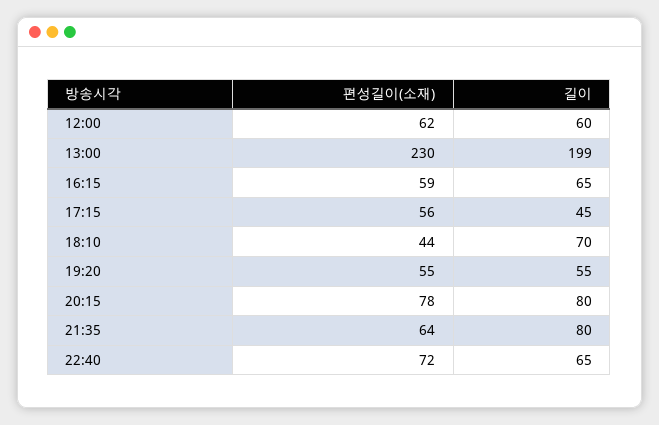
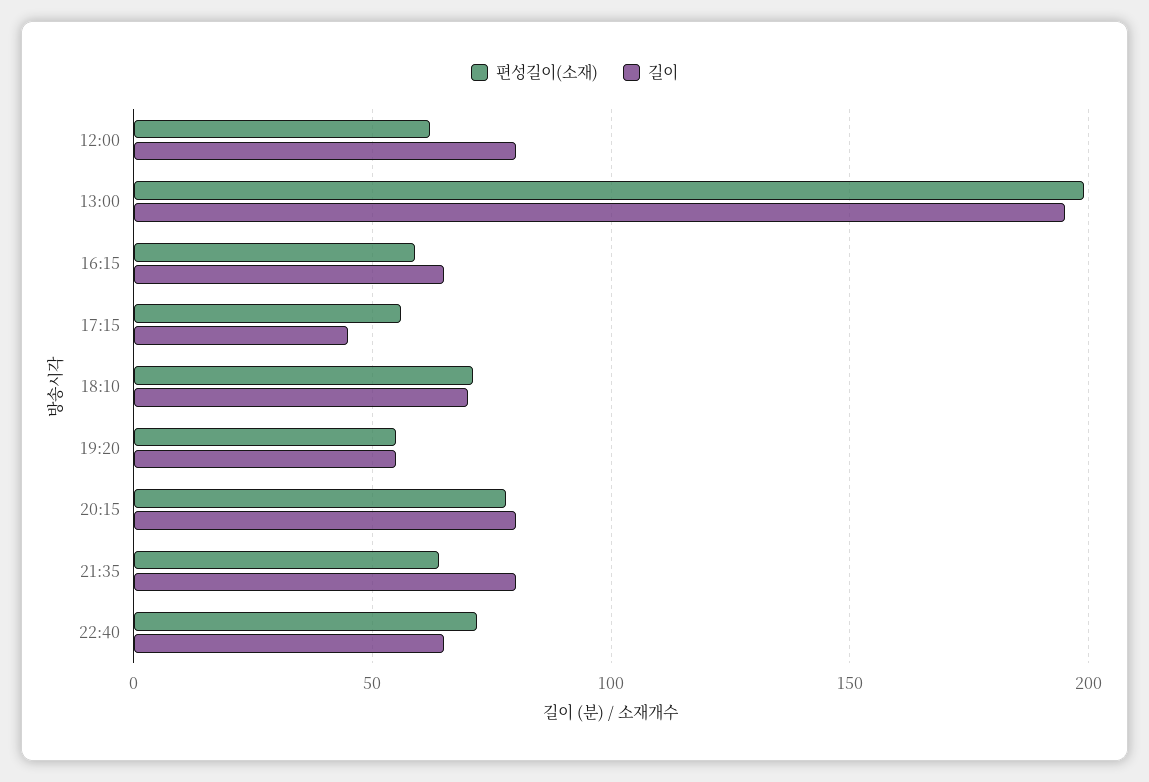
길이, 12:00: 60 -> 80
편성길이(소재), 13:00: 230 -> 200
길이, 13:00: 199 -> 195
편성길이(소재), 18:10: 44 -> 70

